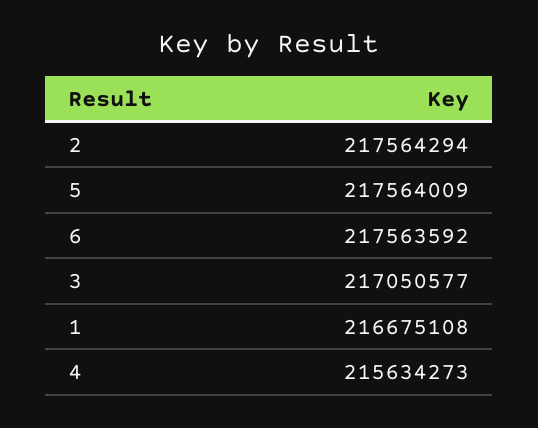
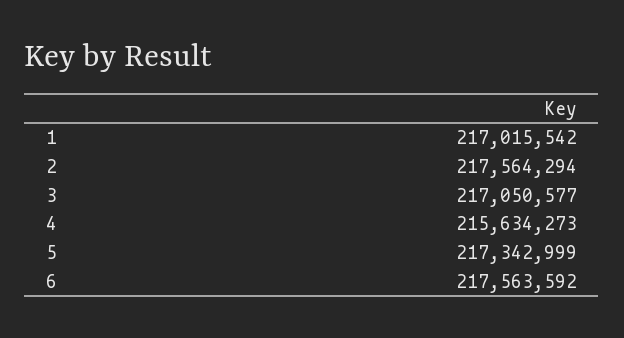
5: 217564009 -> 217342999
1: 216675108 -> 217015542

